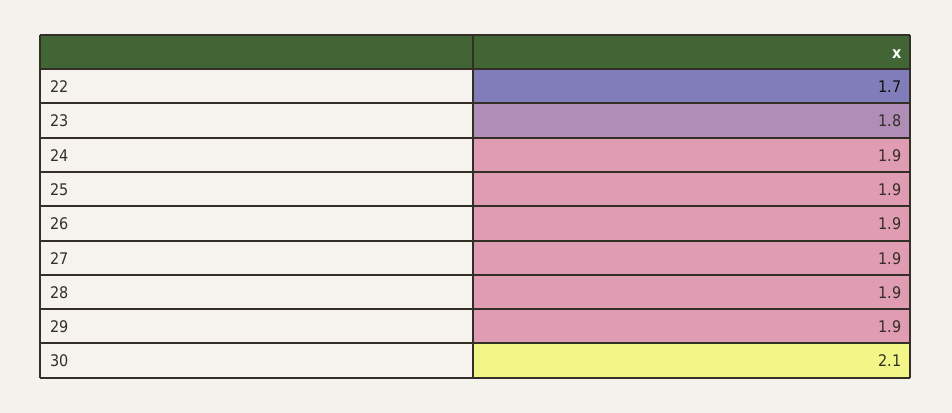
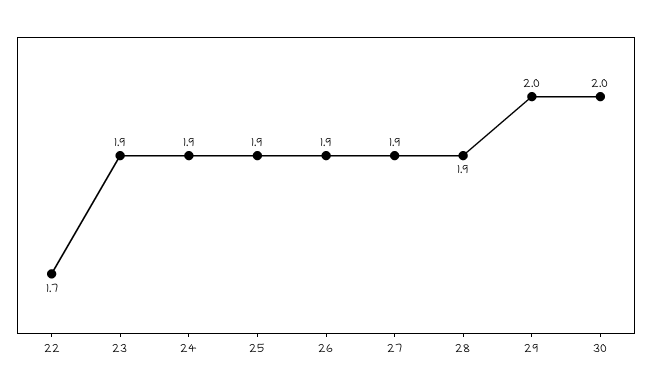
23: 1.8 -> 1.9
29: 1.9 -> 2
30: 2.1 -> 2

